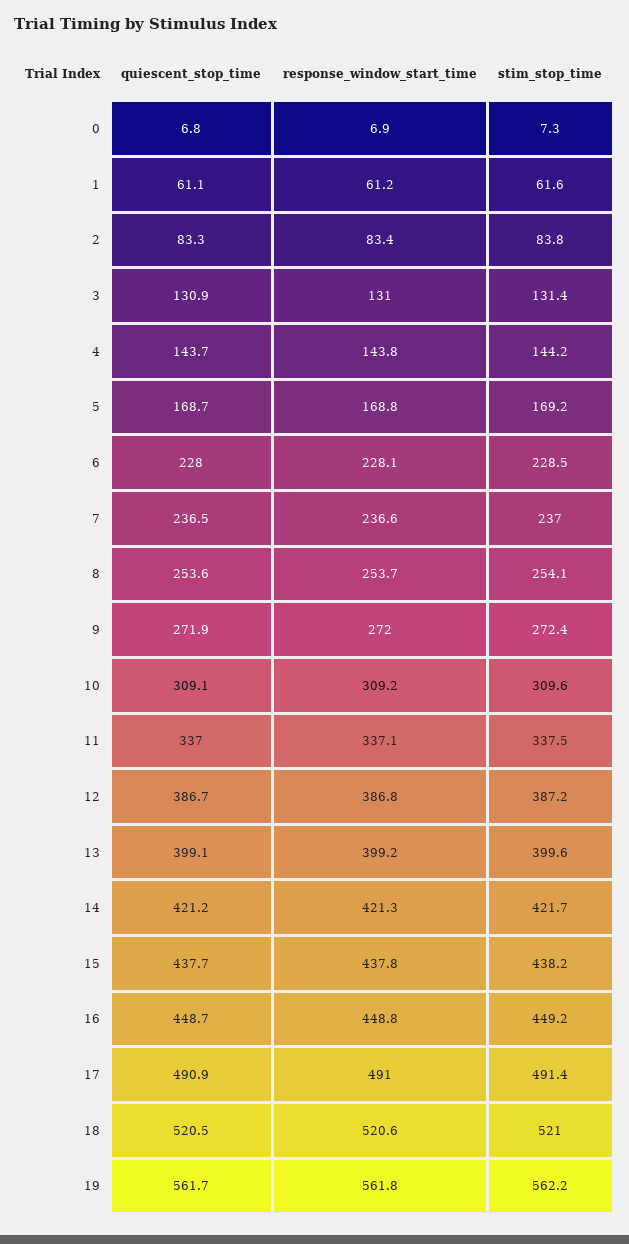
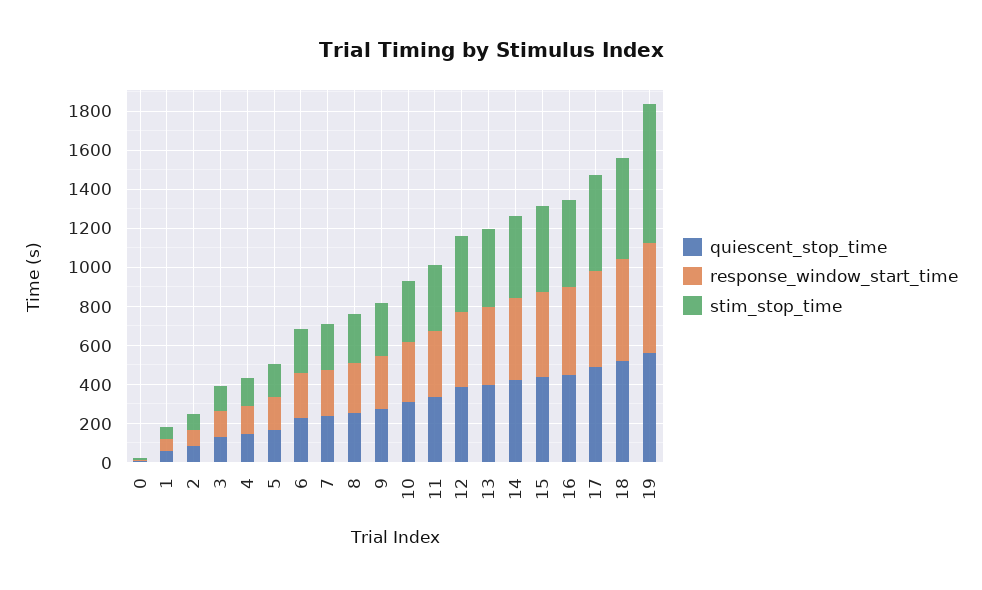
stim_stop_time, 19: 562.2 -> 700

